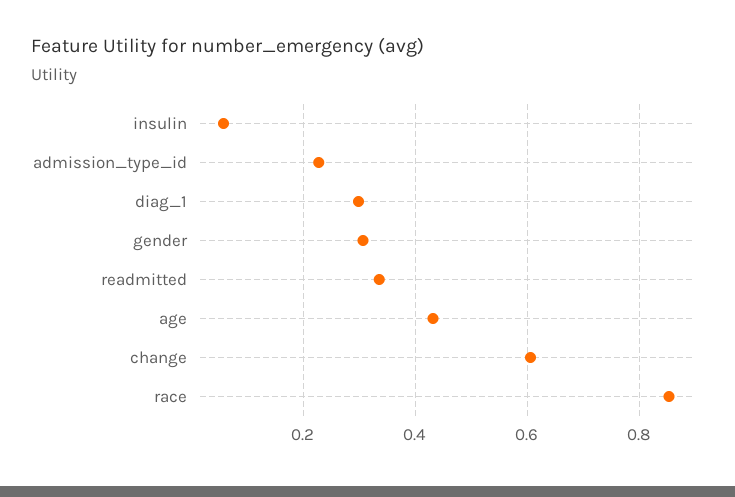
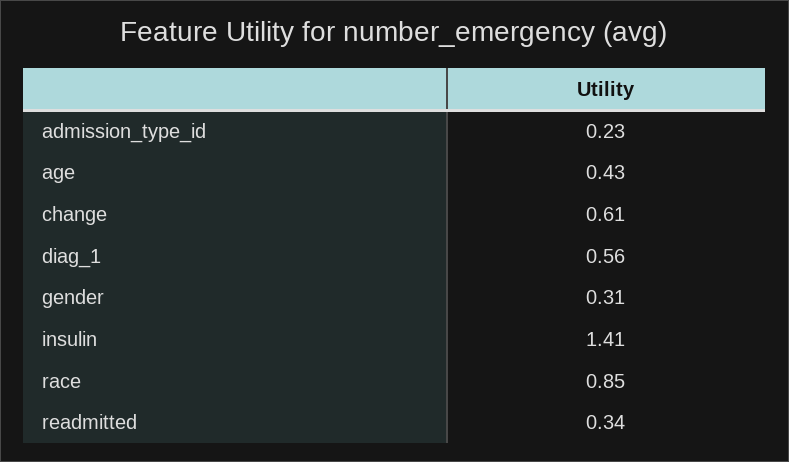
insulin: 0.06 -> 1.41
diag_1: 0.3 -> 0.56

